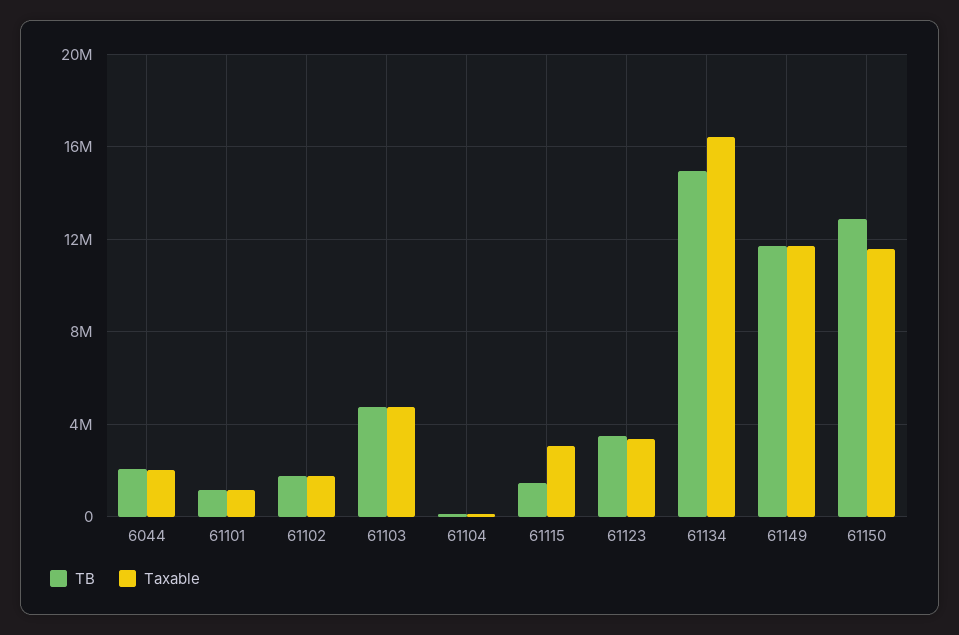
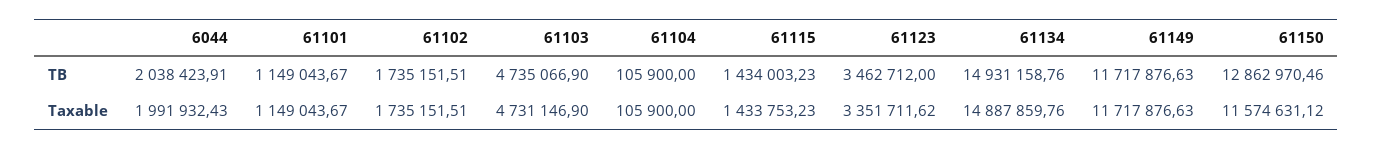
Taxable, 61115: 3000000 -> 1433753.23
Taxable, 61134: 16500000 -> 14887859.76

